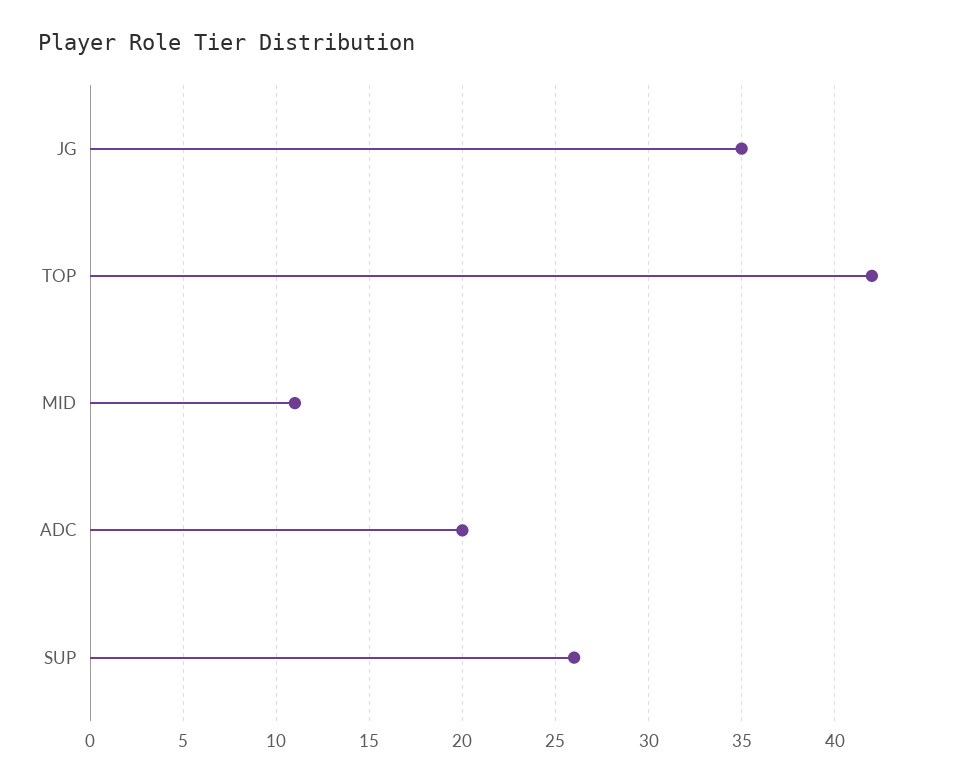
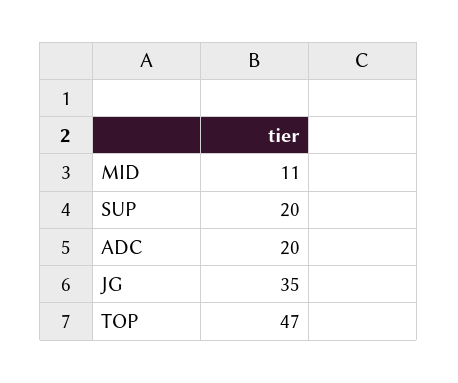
TOP: 42 -> 47
SUP: 26 -> 20

